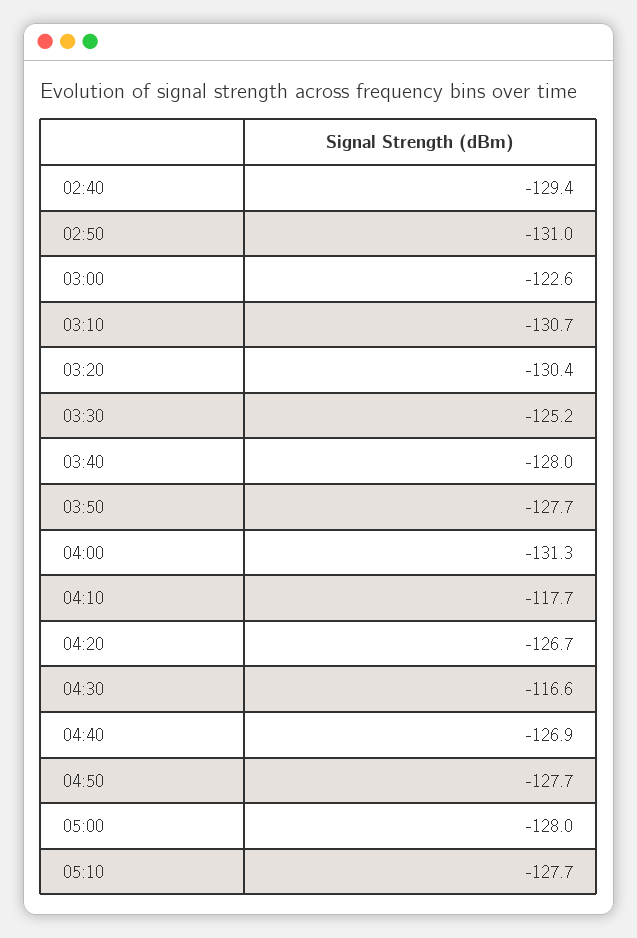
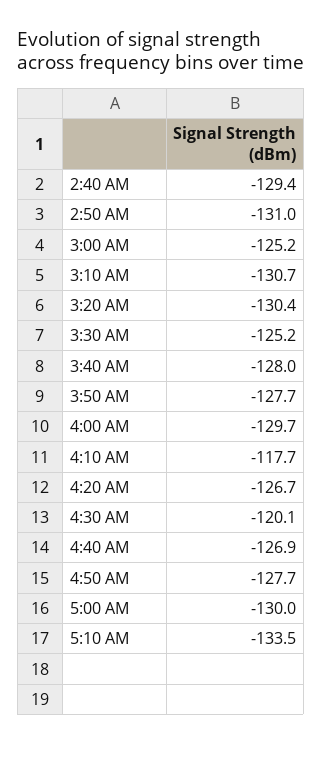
03:00: -122.6 -> -125.2
04:00: -131.3 -> -129.7
04:30: -116.6 -> -120.1
05:00: -128 -> -130
05:10: -127.7 -> -133.5

